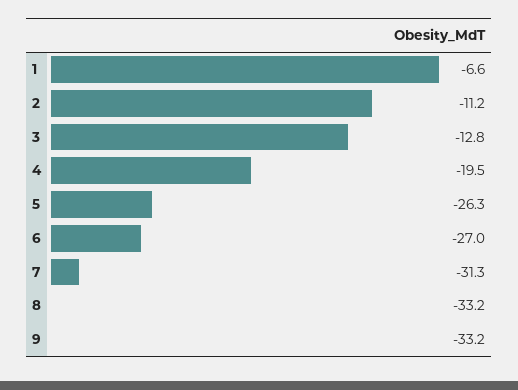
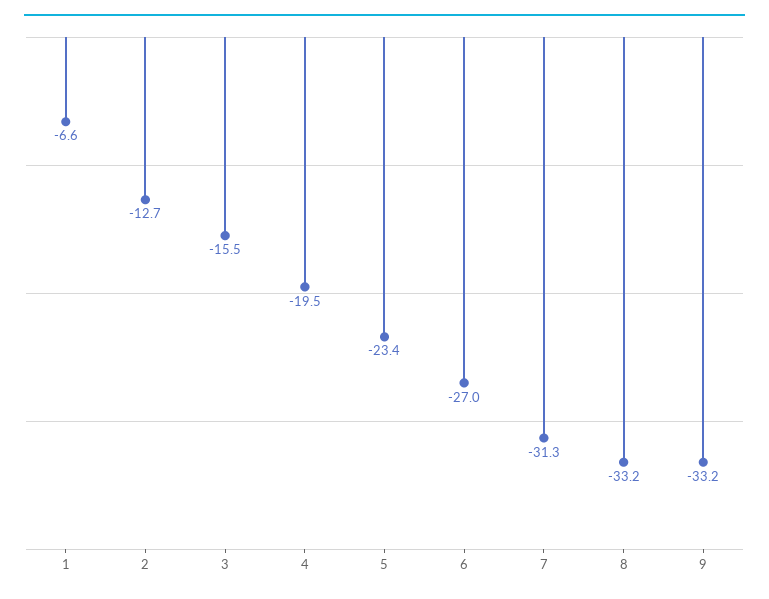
2: -11.2 -> -12.7
3: -12.8 -> -15.5
5: -26.3 -> -23.4

